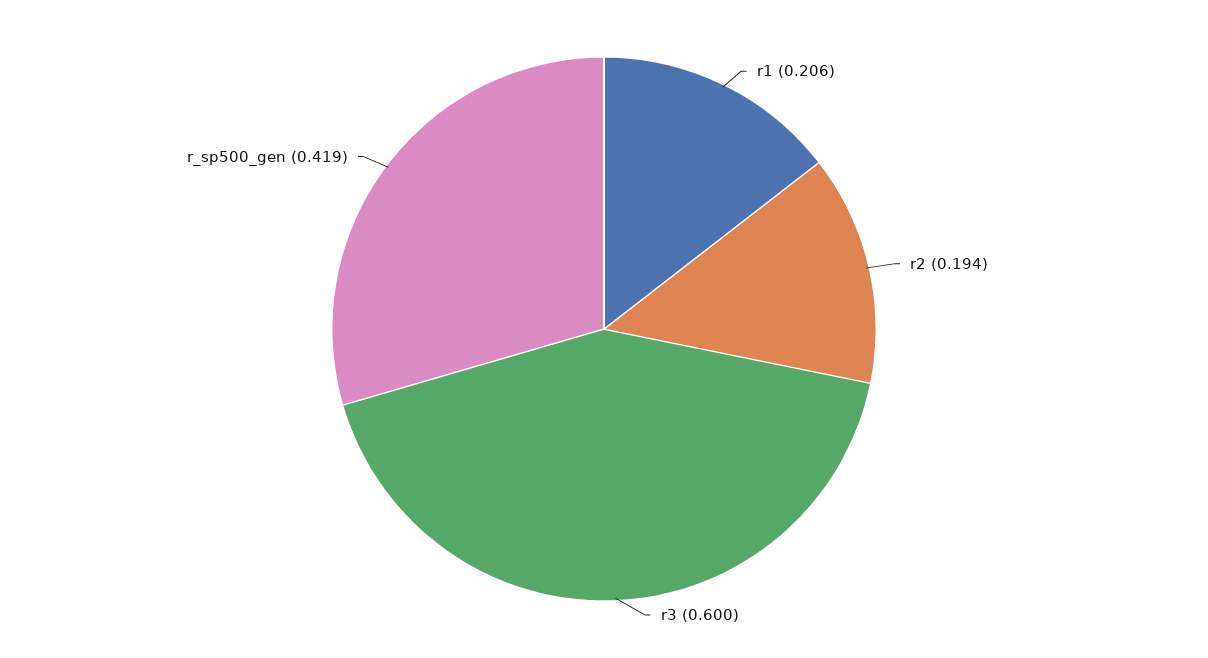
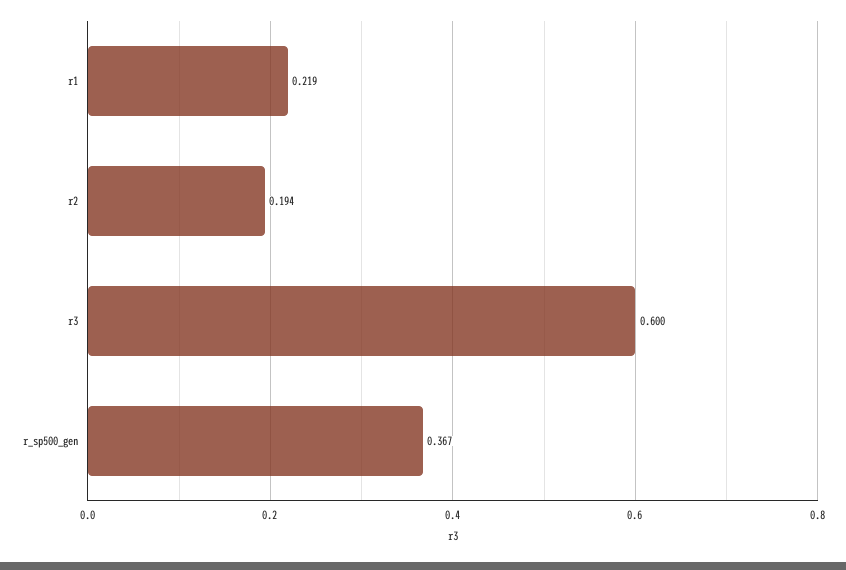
r1: 0.206 -> 0.219
r_sp500_gen: 0.419 -> 0.367

